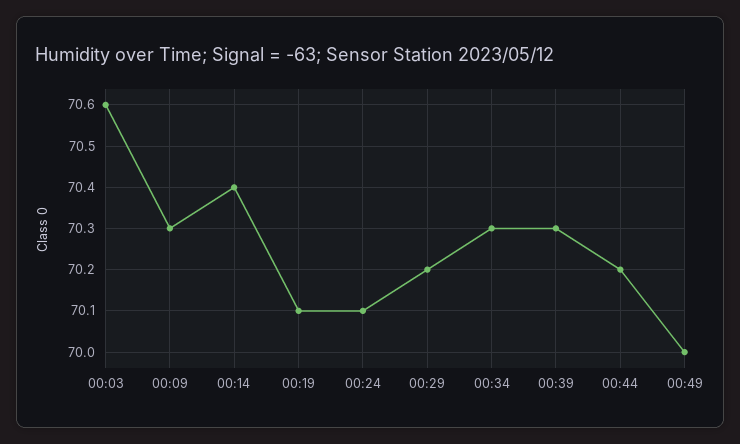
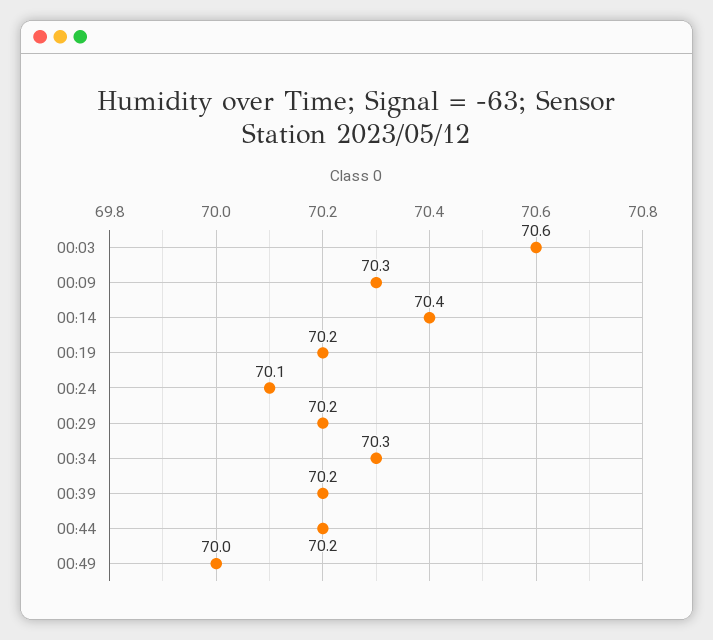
00:19: 70.1 -> 70.2
00:39: 70.3 -> 70.2

